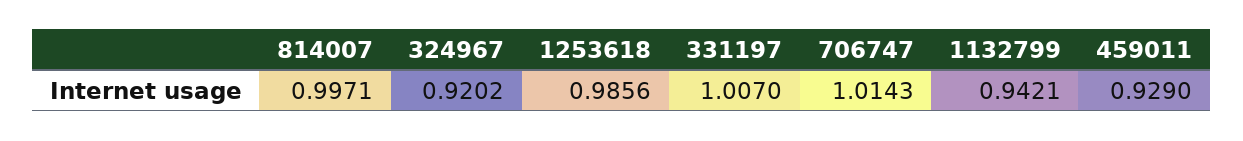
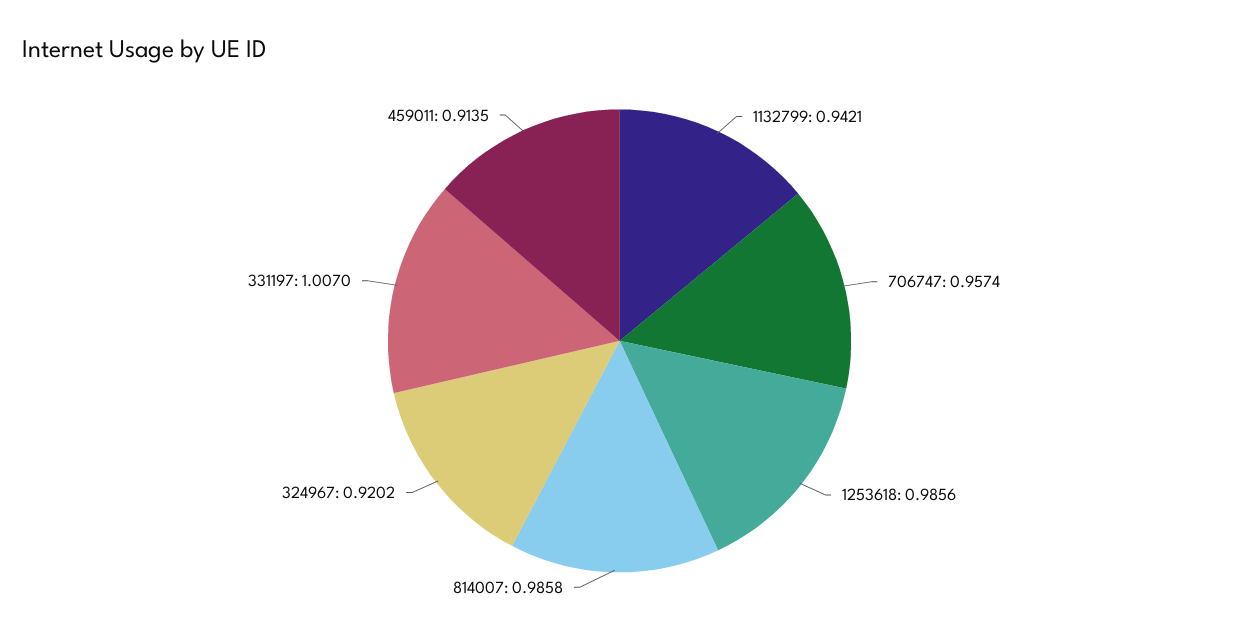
814007: 0.9971 -> 0.9858
706747: 1.0143 -> 0.9574
459011: 0.929 -> 0.9135

